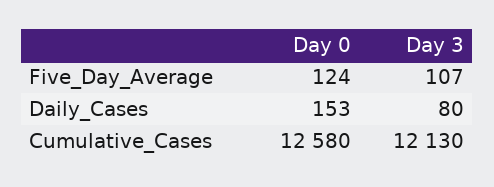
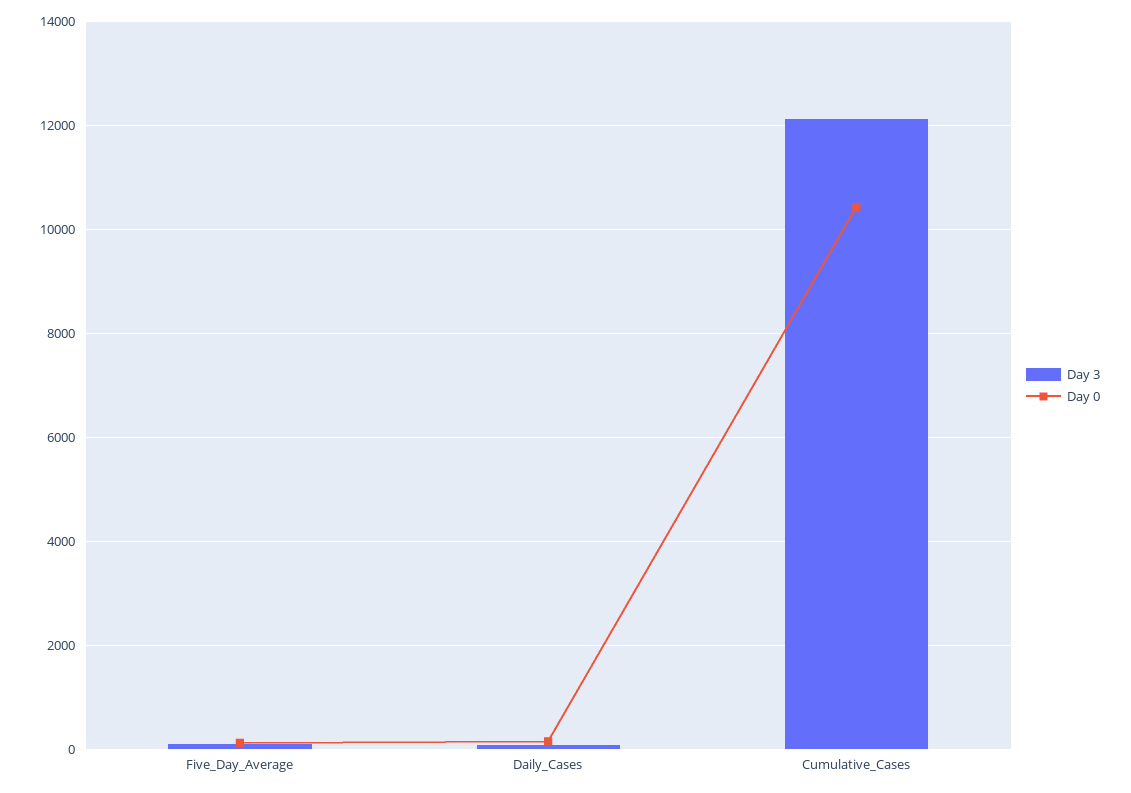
Day 0, Cumulative_Cases: 12580 -> 10400

